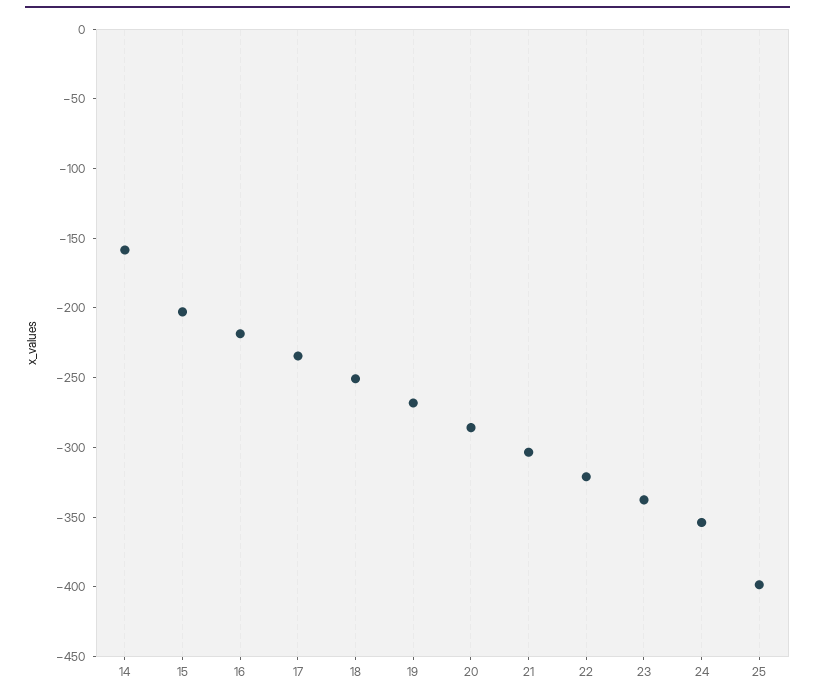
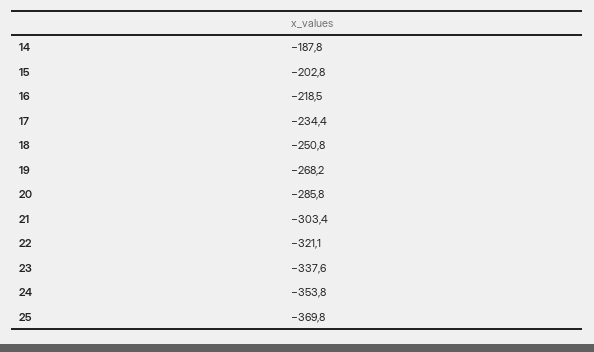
14: -160 -> -187.8
25: -400 -> -369.8

